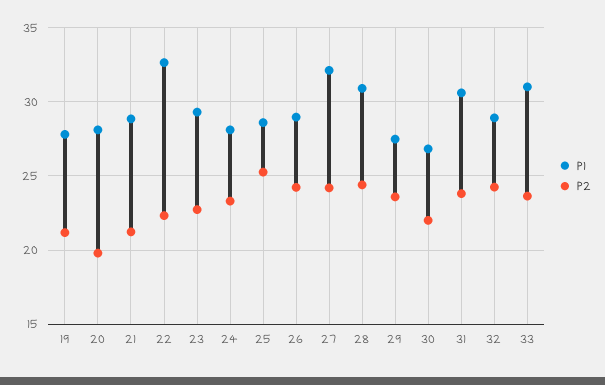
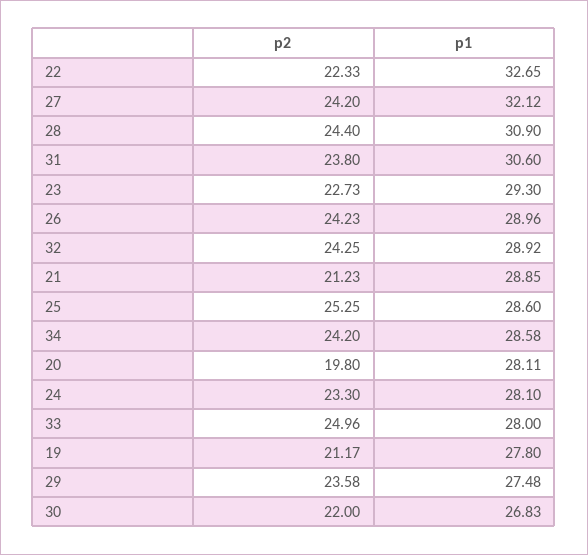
P1, 33: 31 -> 28
P2, 33: 23.5 -> 24.96
P2, 34: none -> 24.2
P1, 34: none -> 28.58

